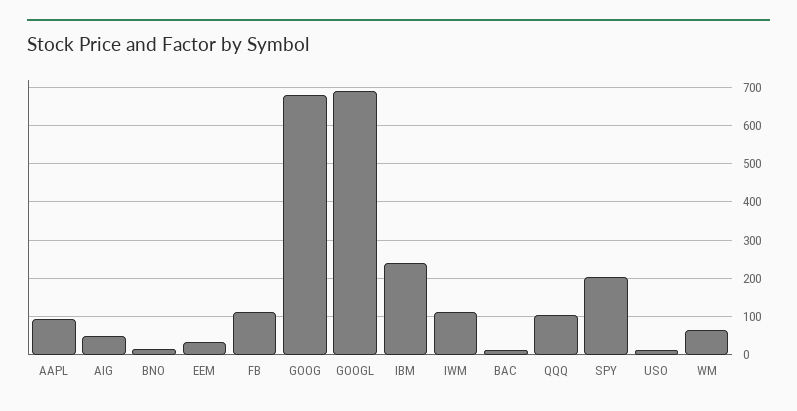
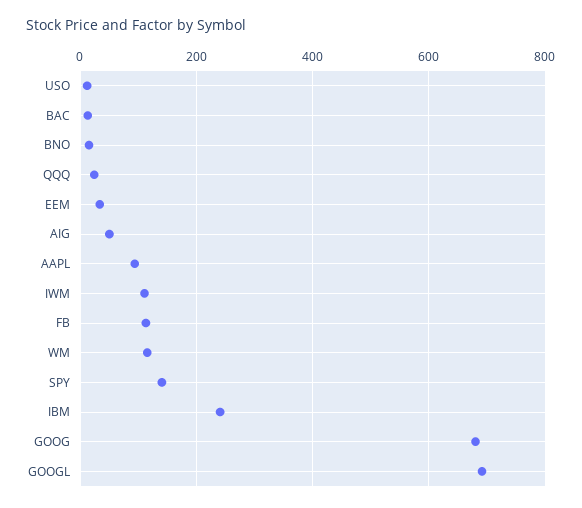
QQQ: 100 -> 20
SPY: 200 -> 140
WM: 60 -> 120

